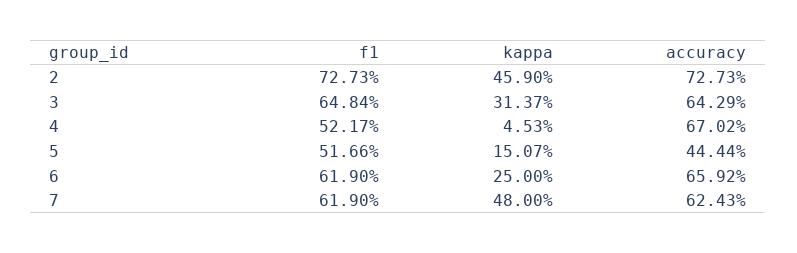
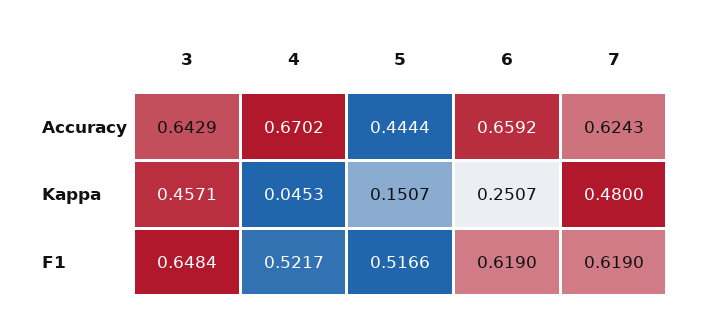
f1, 2: 0.7273 -> none
kappa, 2: 0.459 -> none
accuracy, 2: 0.7273 -> none
kappa, 3: 0.3137 -> 0.4571
kappa, 6: 0.25 -> 0.2507

